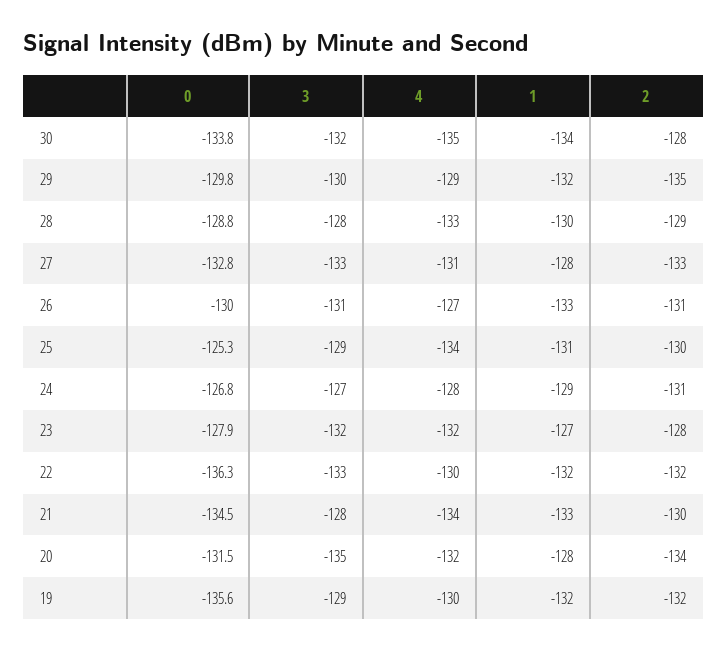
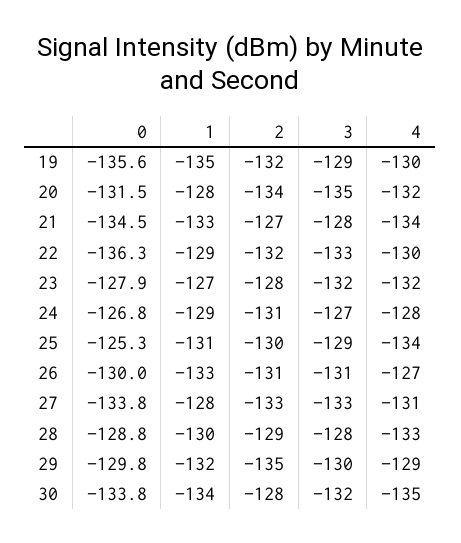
0, 27: -132.8 -> -133.8
1, 22: -132 -> -129
2, 21: -130 -> -127
1, 19: -132 -> -135

